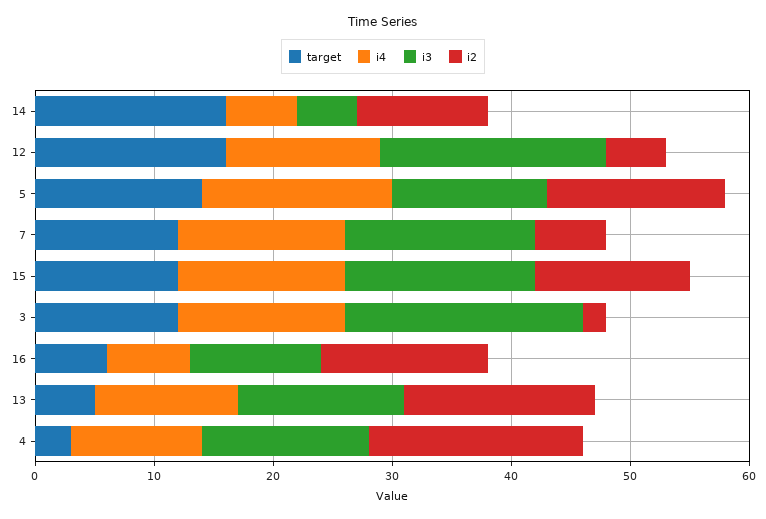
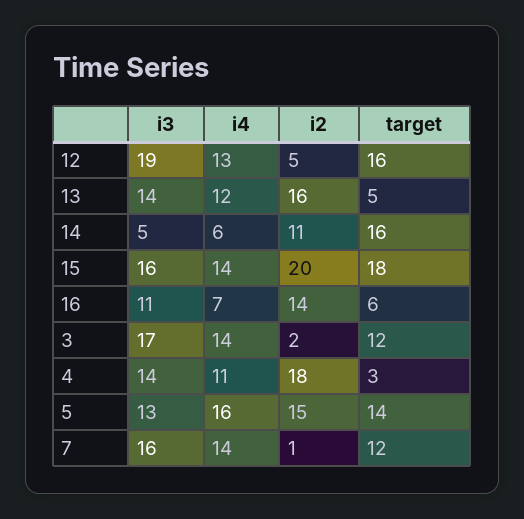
i2, 7: 6 -> 1
target, 15: 12 -> 18
i2, 15: 13 -> 20
i3, 3: 20 -> 17

